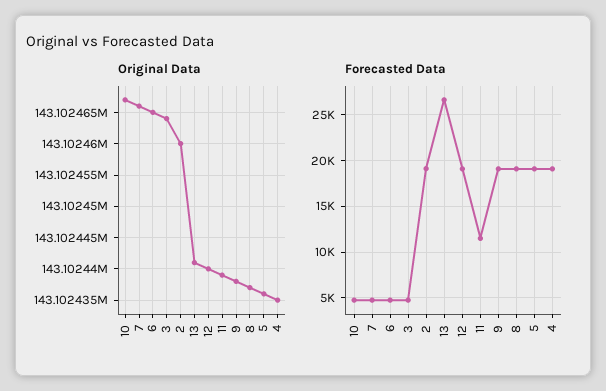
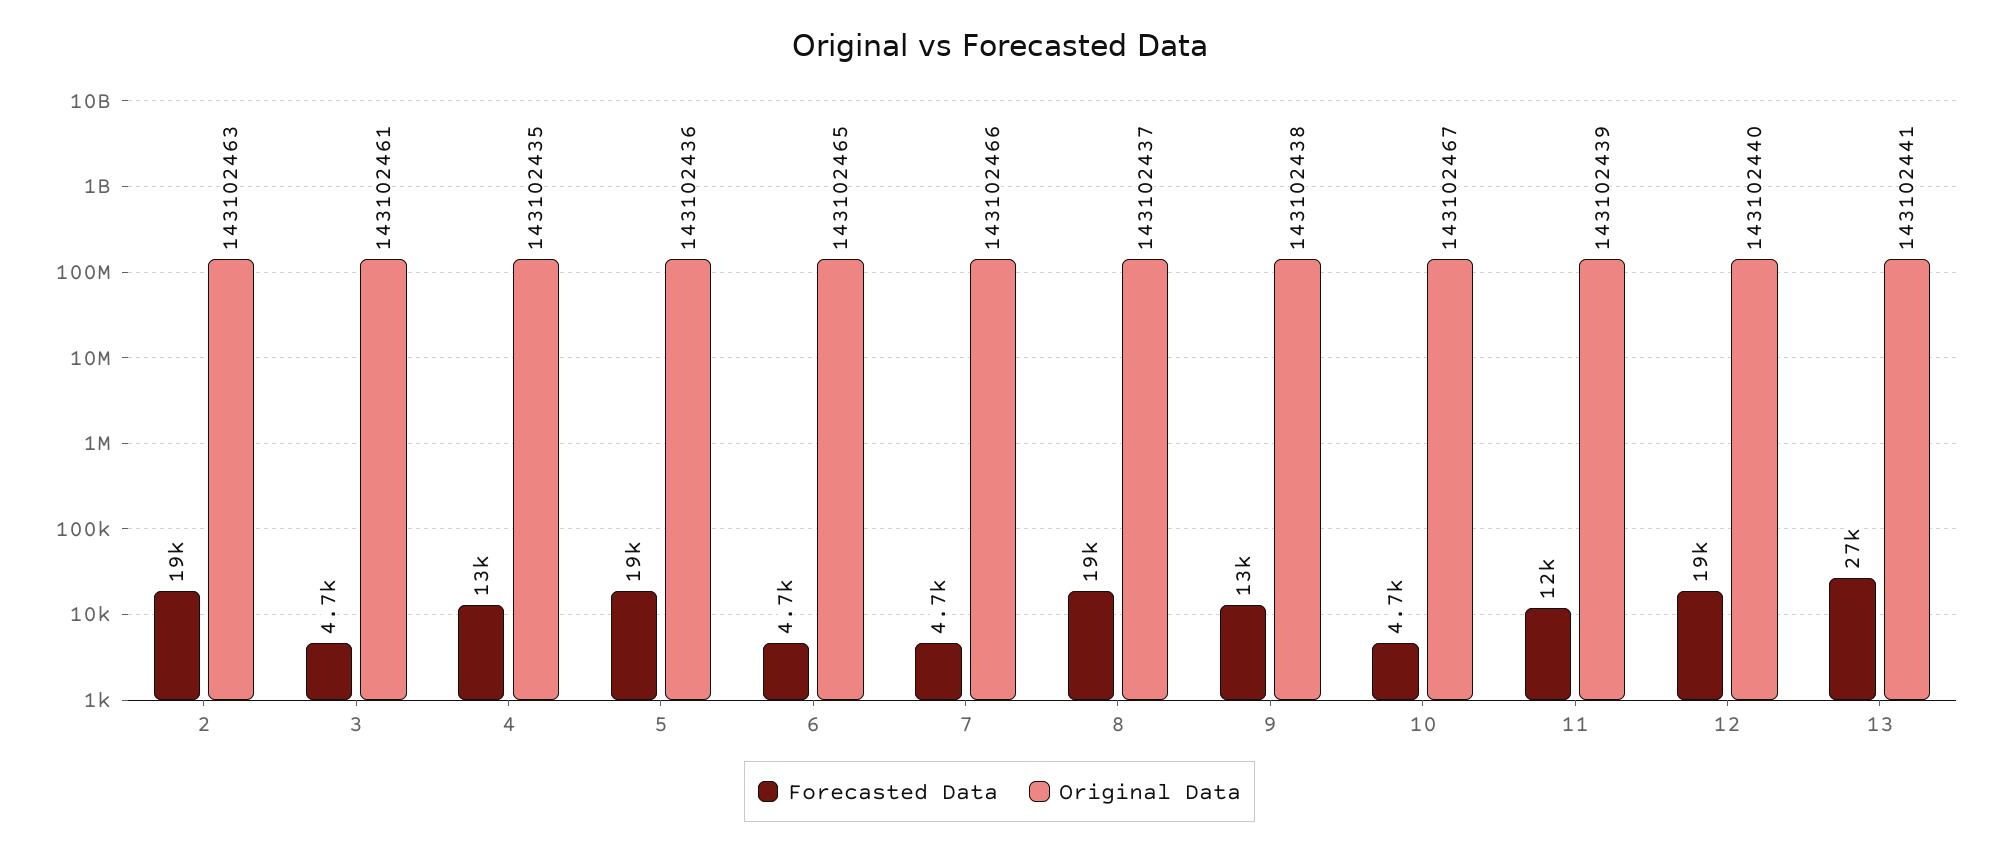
Original Data, 3: 143102464 -> 143102461
Original Data, 2: 143102460 -> 143102463
Forecasted Data, 9: 19000 -> 13000
Forecasted Data, 4: 19000 -> 13000

